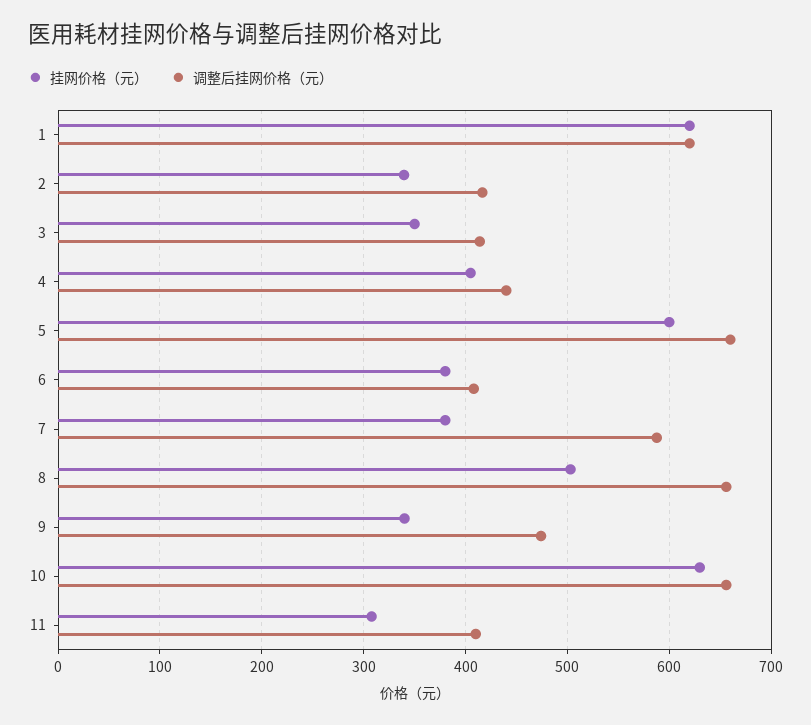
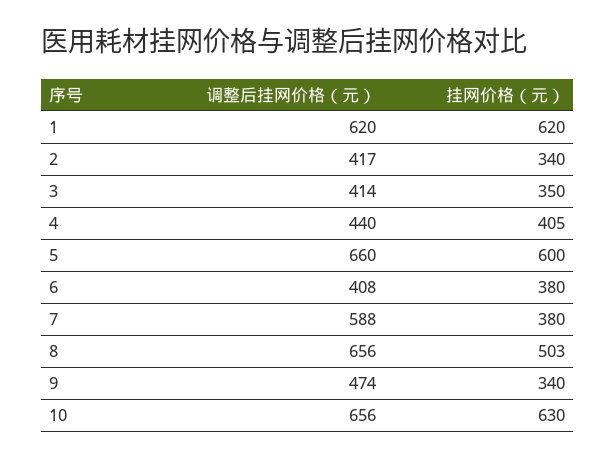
挂网价格（元）, 11: 310 -> none
调整后挂网价格（元）, 11: 410 -> none

